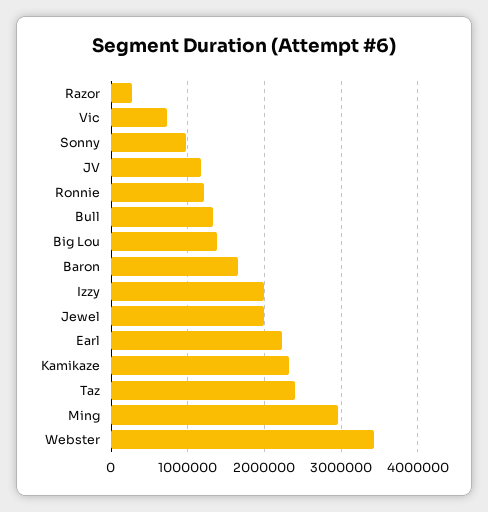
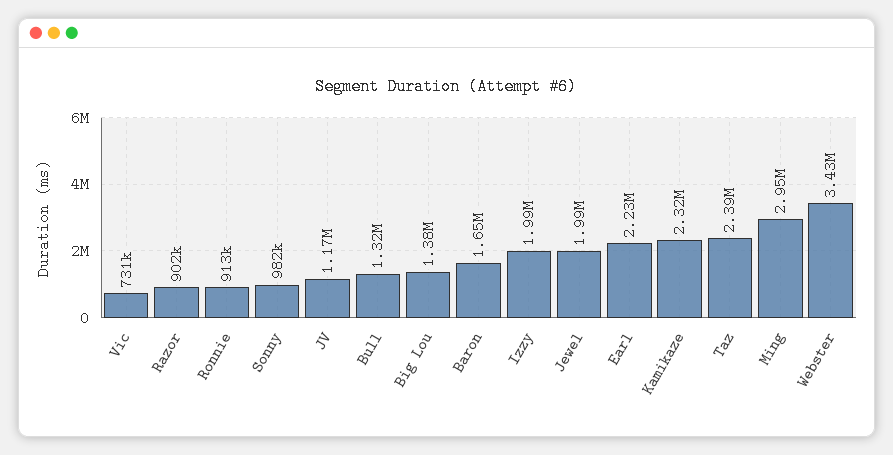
Razor: 300000 -> 902000
Ronnie: 1200000 -> 913000

